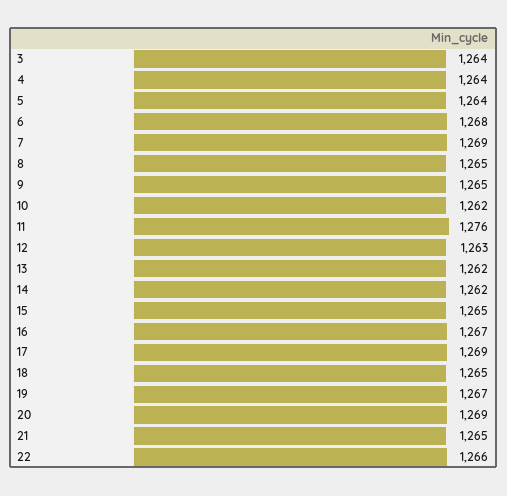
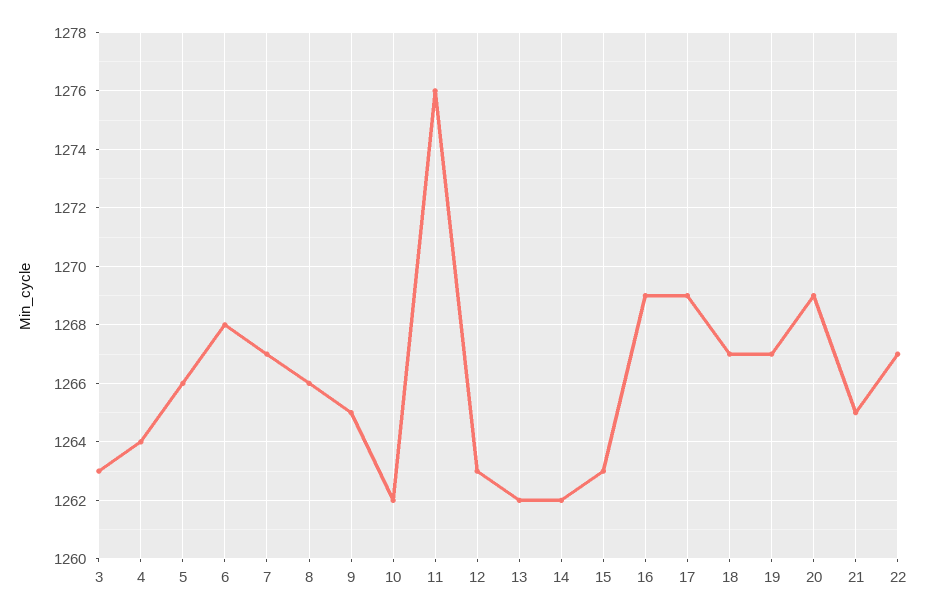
3: 1264 -> 1263
5: 1264 -> 1266
7: 1269 -> 1267
8: 1265 -> 1266
15: 1265 -> 1263
16: 1267 -> 1269
18: 1265 -> 1267
22: 1266 -> 1267

